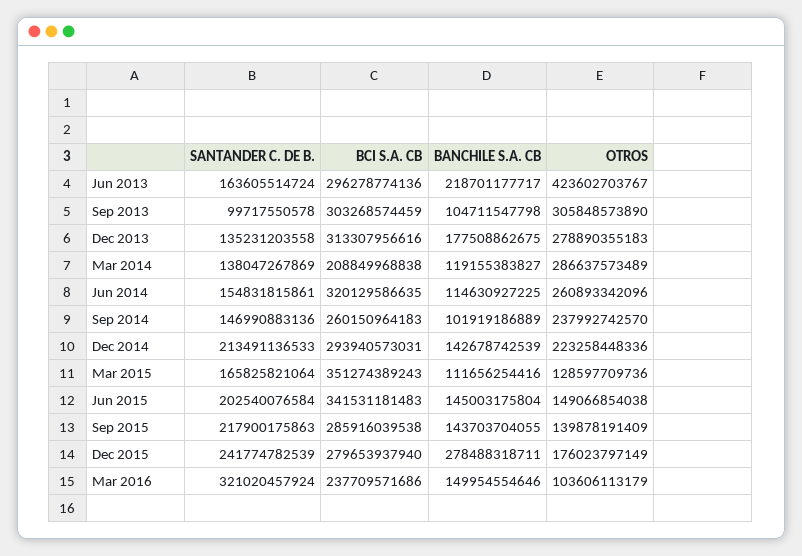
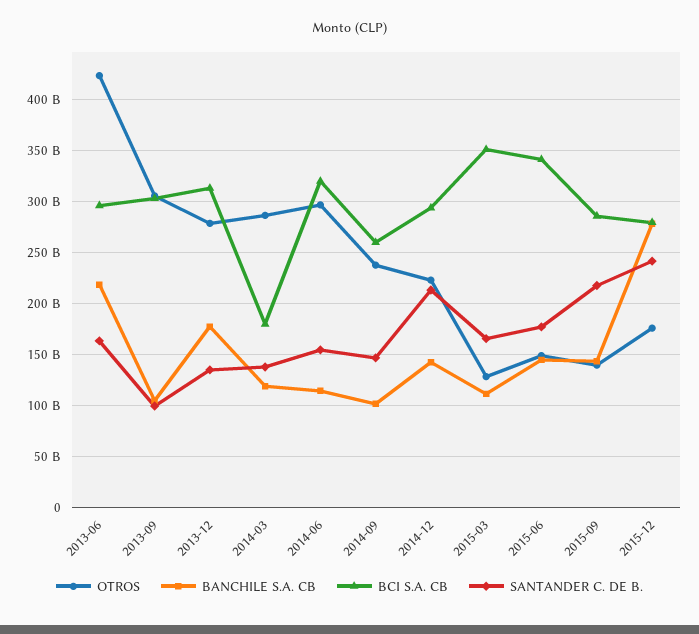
BCI S.A. CB, Mar 2014: 208849968838 -> 180000000000
OTROS, Jun 2014: 260893342096 -> 300000000000
SANTANDER C. DE B., Jun 2015: 202540076584 -> 180000000000
SANTANDER C. DE B., Mar 2016: 321020457924 -> none
BCI S.A. CB, Mar 2016: 237709571686 -> none
BANCHILE S.A. CB, Mar 2016: 149954554646 -> none
OTROS, Mar 2016: 103606113179 -> none

